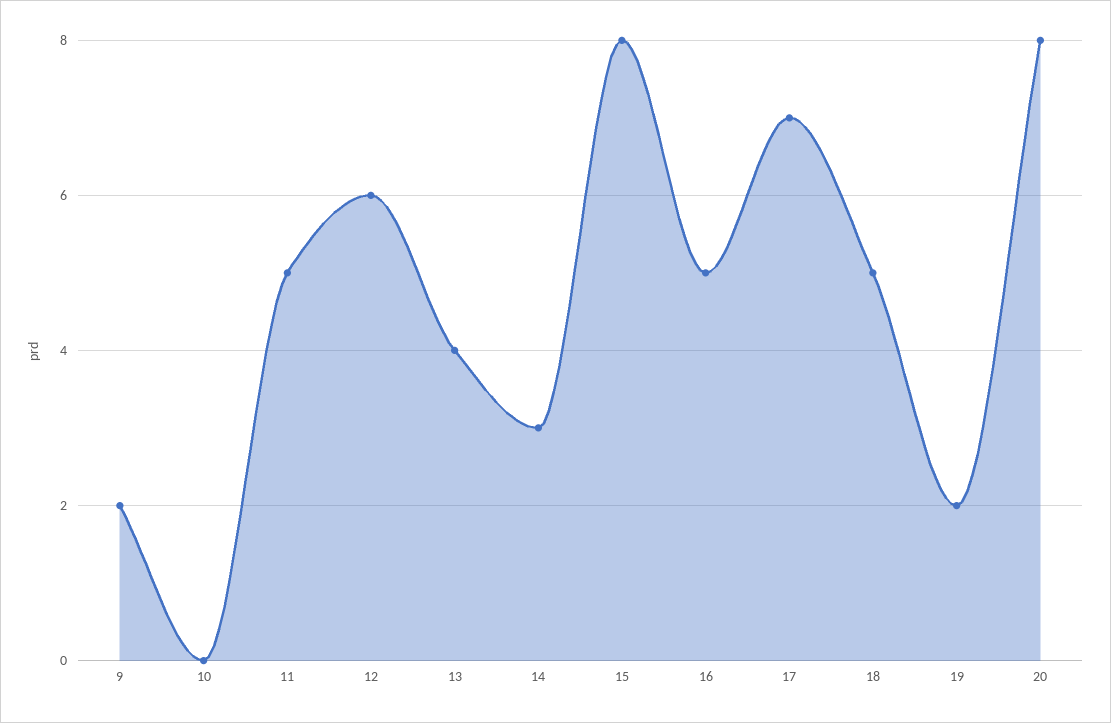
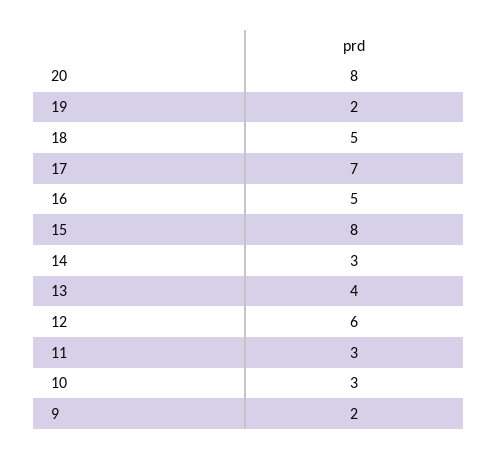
10: 0 -> 3
11: 5 -> 3

